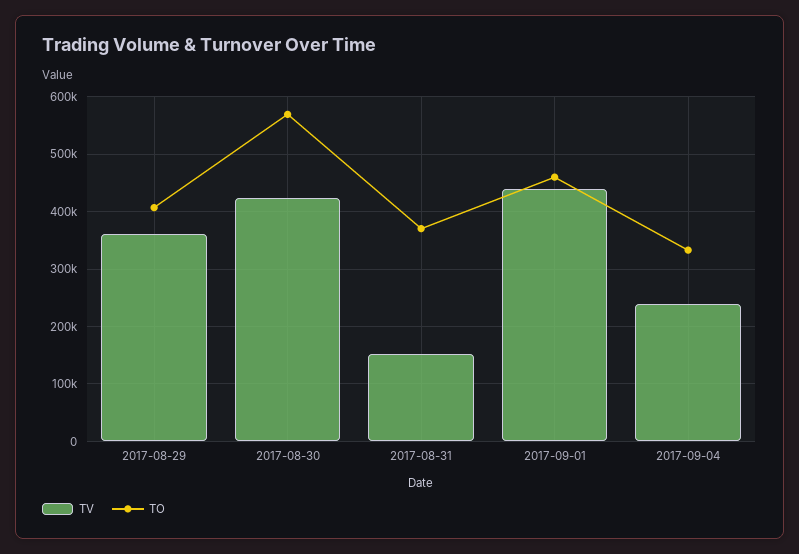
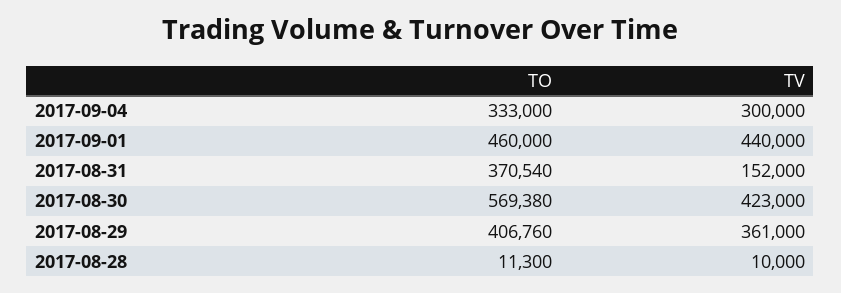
TV, 2017-09-04: 240000 -> 300000
TO, 2017-08-28: none -> 11300
TV, 2017-08-28: none -> 10000

